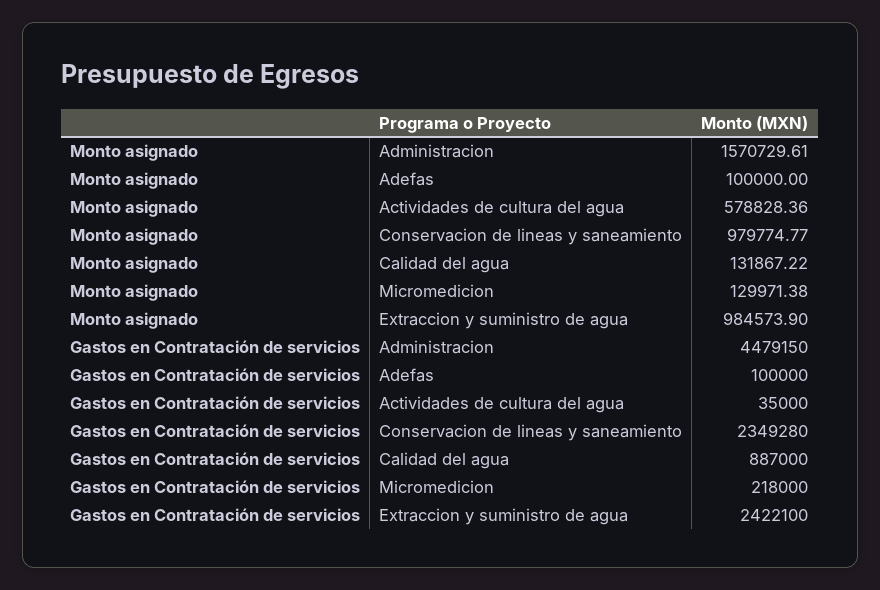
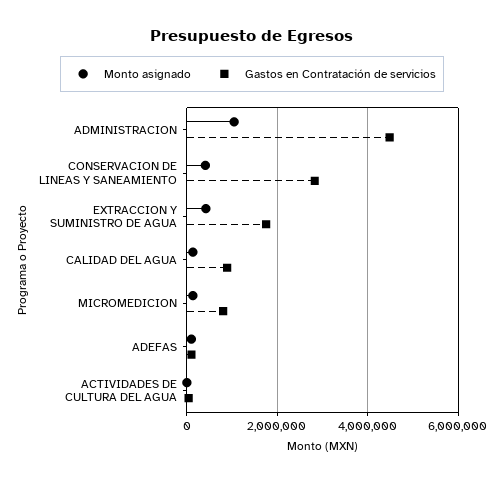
Monto asignado, Administracion: 1570729.61 -> 1000000
Monto asignado, Actividades de cultura del agua: 578828.36 -> 0
Monto asignado, Conservacion de lineas y saneamiento: 979774.77 -> 400000
Monto asignado, Extraccion y suministro de agua: 984573.9 -> 400000
Gastos en Contratación de servicios, Conservacion de lineas y saneamiento: 2349280 -> 2800000
Gastos en Contratación de servicios, Micromedicion: 218000 -> 800000
Gastos en Contratación de servicios, Extraccion y suministro de agua: 2422100 -> 1800000

